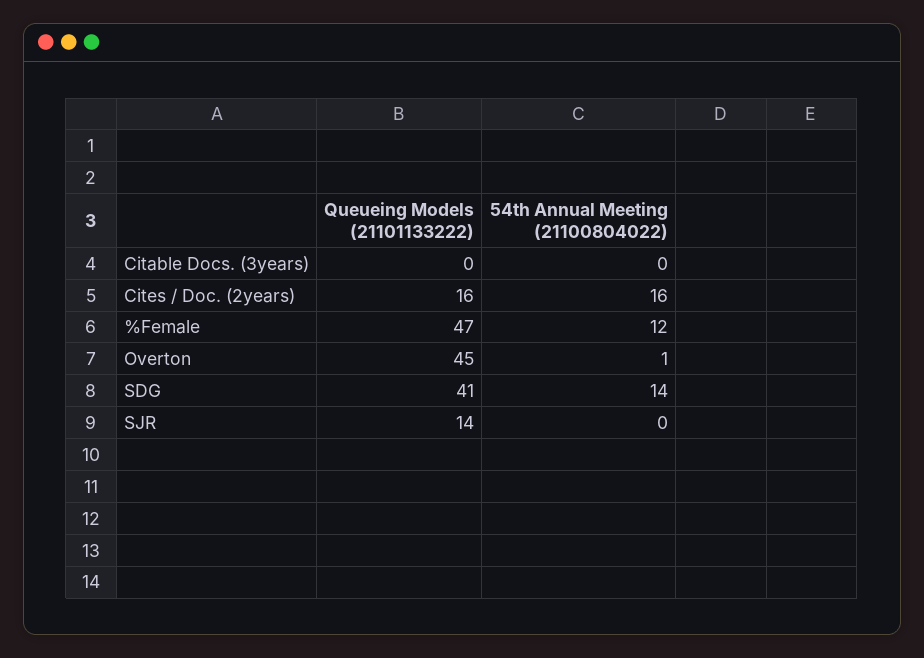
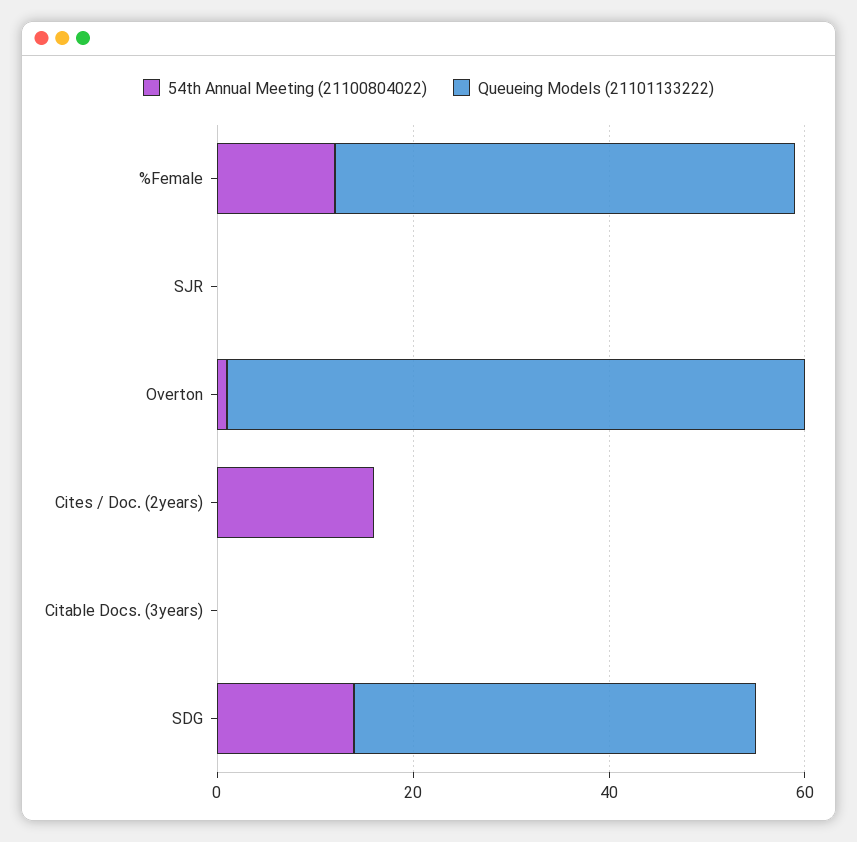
Queueing Models (21101133222), Cites / Doc. (2years): 16 -> 0
Queueing Models (21101133222), Overton: 45 -> 60
Queueing Models (21101133222), SJR: 14 -> 0

